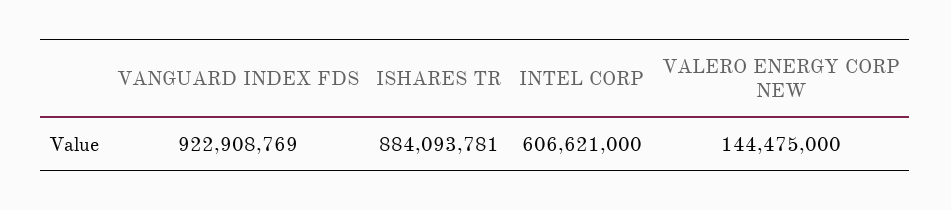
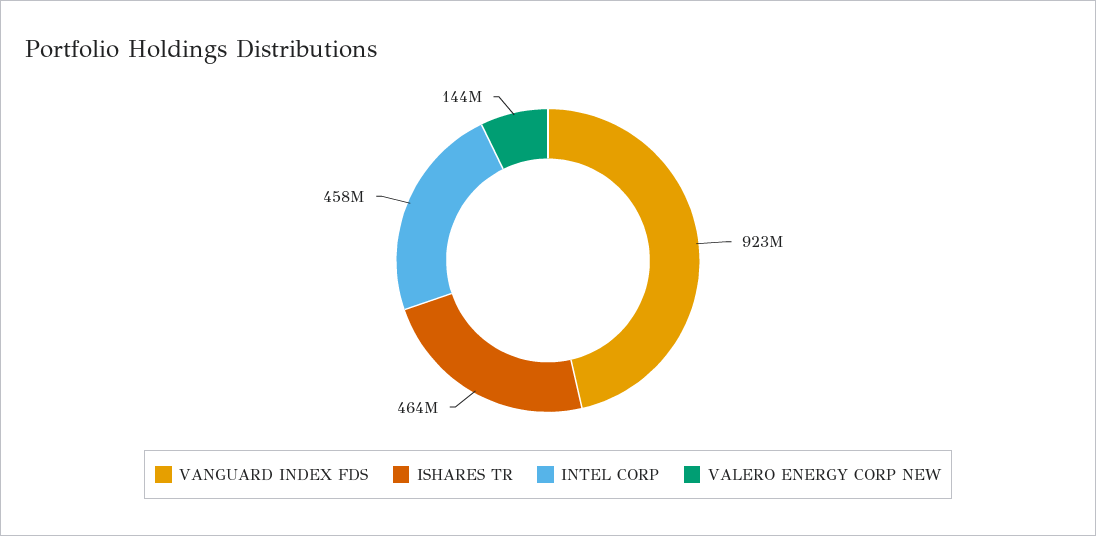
ISHARES TR: 884093781 -> 464000000
INTEL CORP: 606621000 -> 458000000

